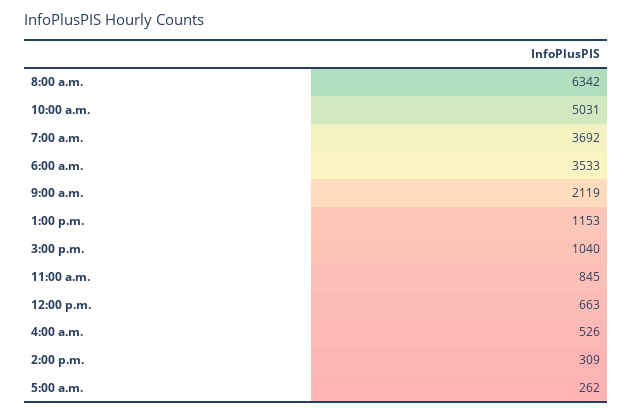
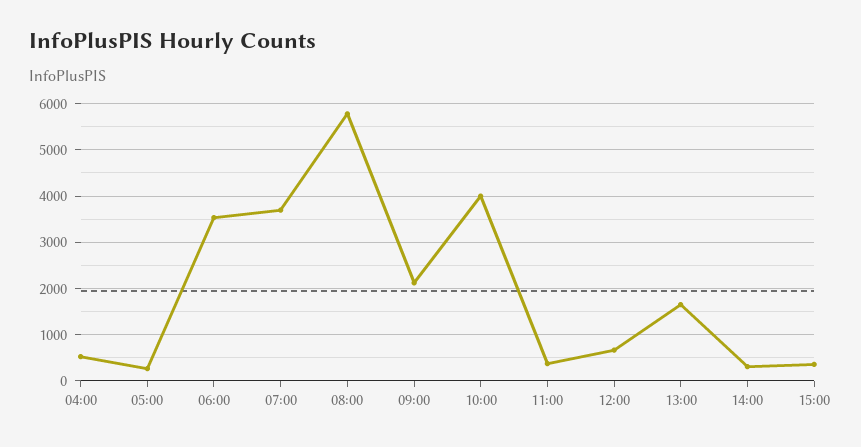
8:00 a.m.: 6342 -> 5800
10:00 a.m.: 5031 -> 4000
1:00 p.m.: 1153 -> 1600
3:00 p.m.: 1040 -> 400
11:00 a.m.: 845 -> 400

